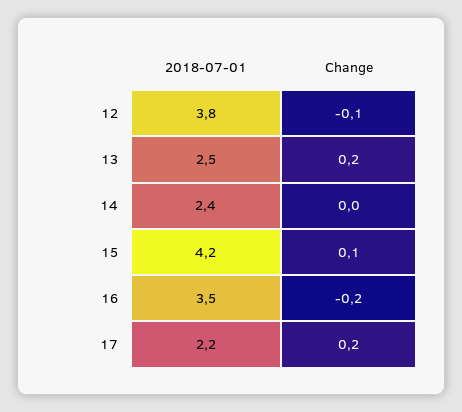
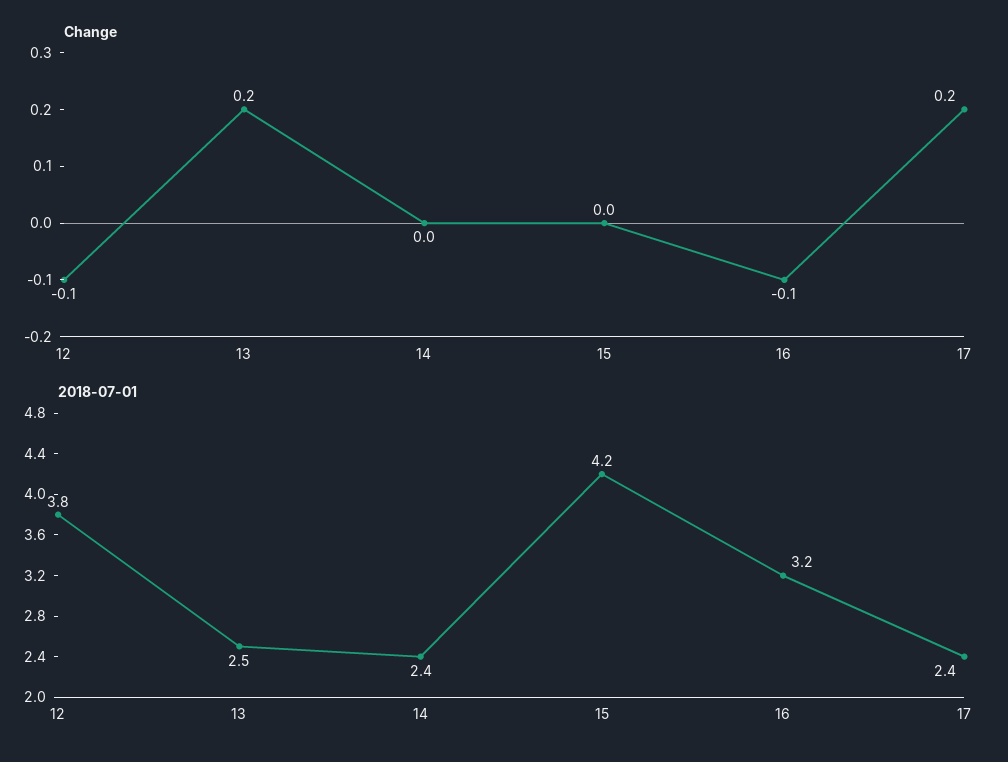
Change, 15: 0.1 -> 0
2018-07-01, 16: 3.5 -> 3.2
Change, 16: -0.2 -> -0.1
2018-07-01, 17: 2.2 -> 2.4

